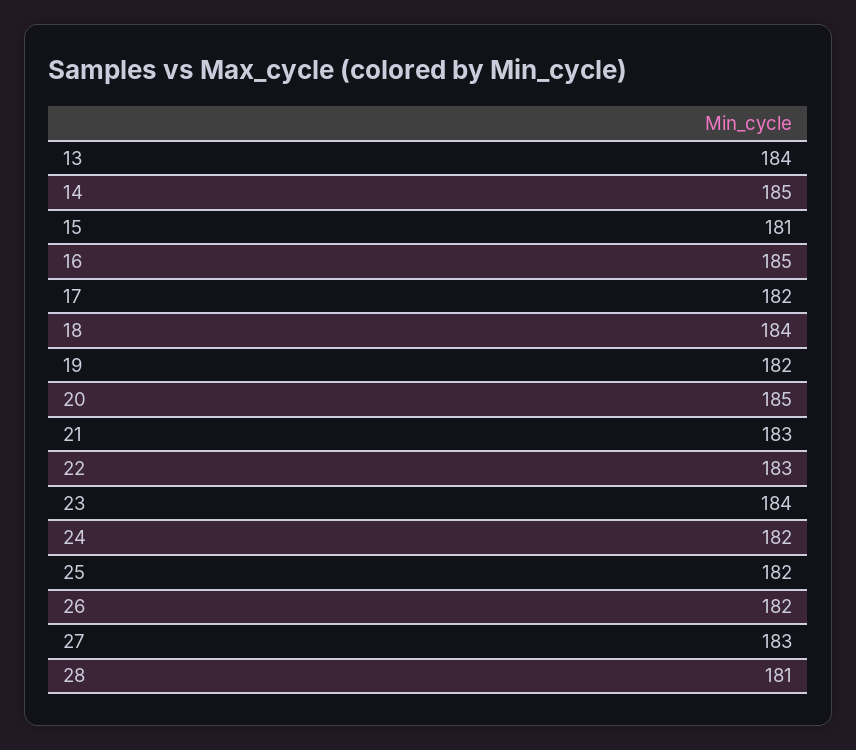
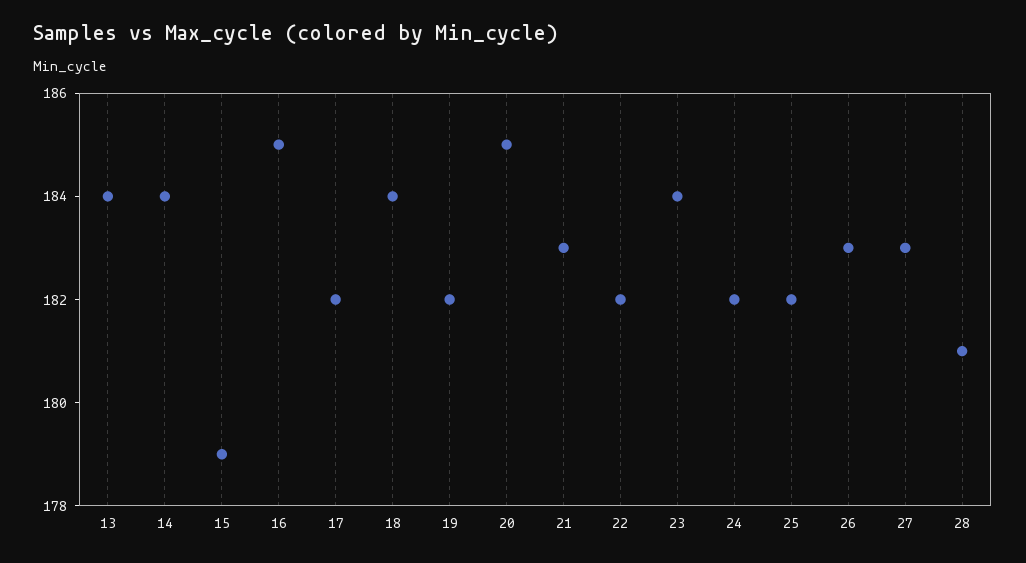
14: 185 -> 184
15: 181 -> 179
22: 183 -> 182
26: 182 -> 183

